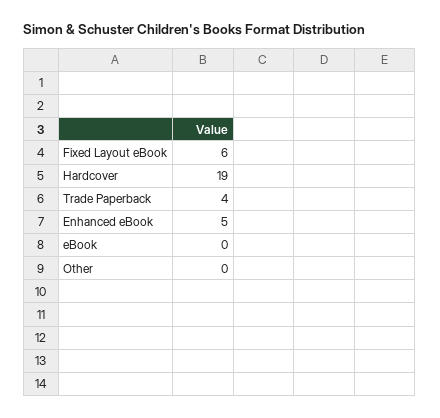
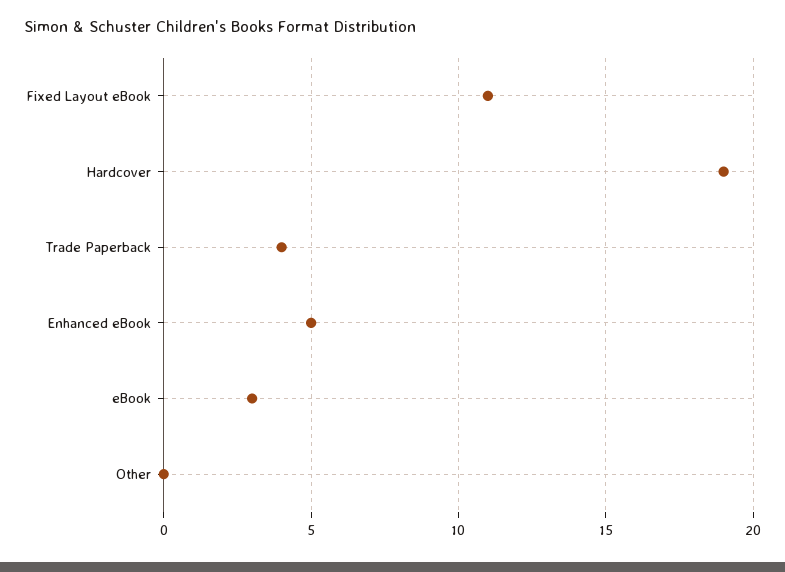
Fixed Layout eBook: 6 -> 11
eBook: 0 -> 3

